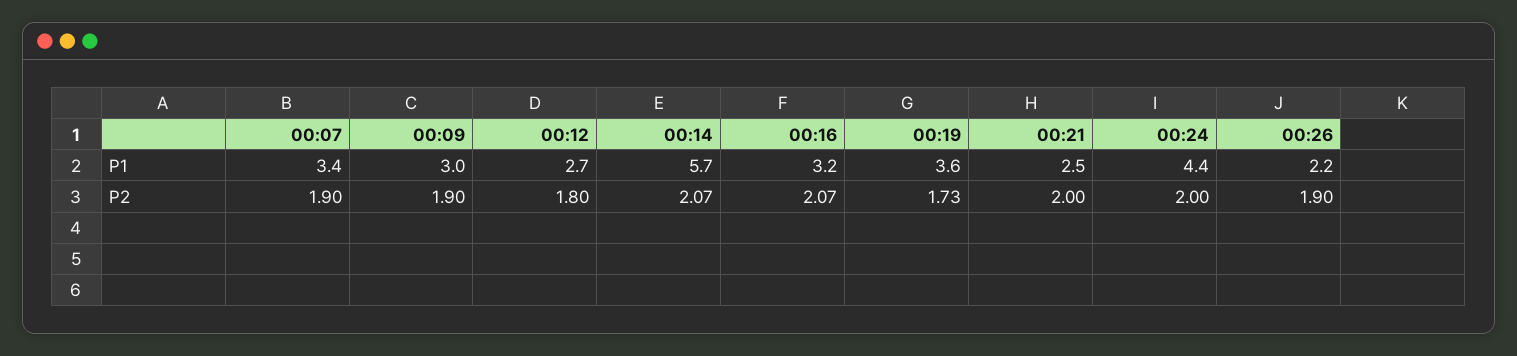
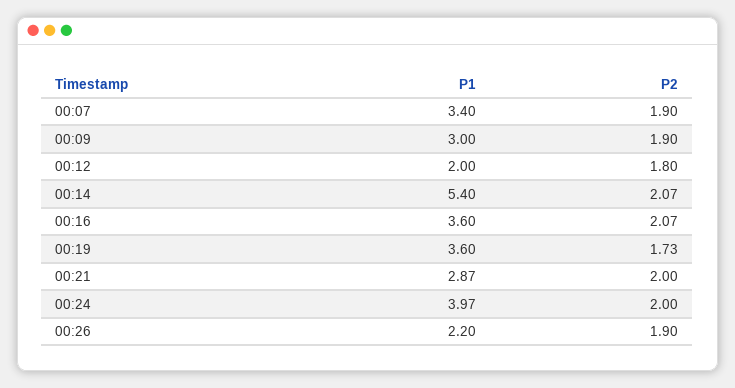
00:12, P1: 2.7 -> 2
00:14, P1: 5.7 -> 5.4
00:16, P1: 3.2 -> 3.6
00:21, P1: 2.5 -> 2.87
00:24, P1: 4.4 -> 3.97

